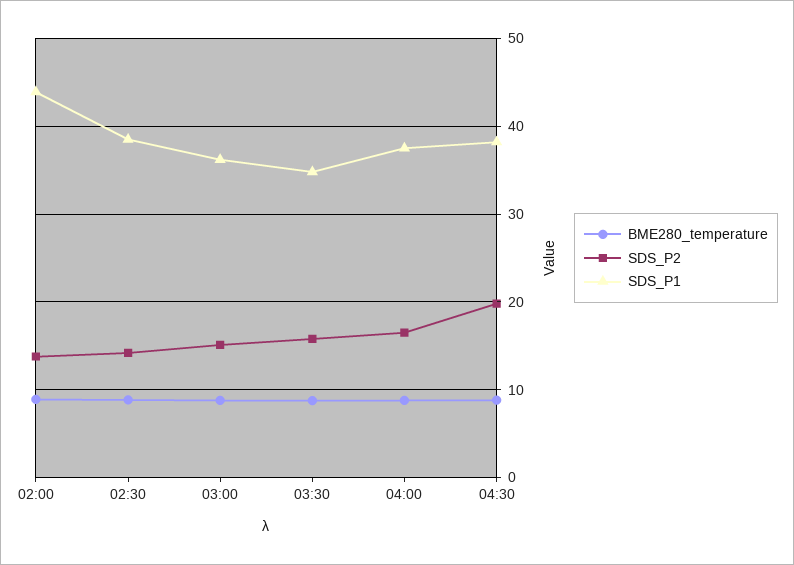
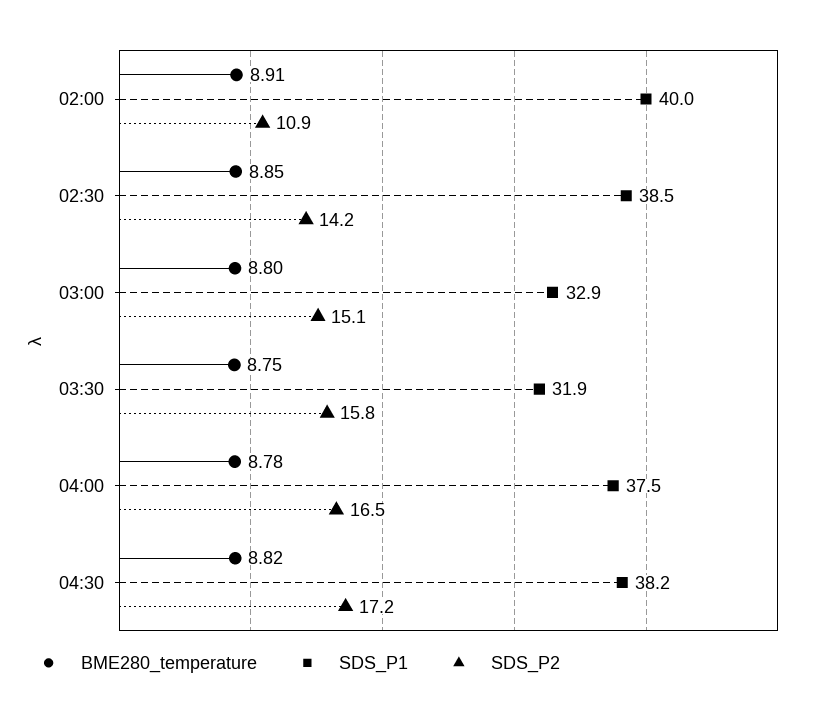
SDS_P2, 02:00: 14 -> 10.9
SDS_P1, 02:00: 44 -> 40
SDS_P1, 03:00: 36 -> 32.9
SDS_P1, 03:30: 35 -> 31.9
SDS_P2, 04:30: 20 -> 17.2

